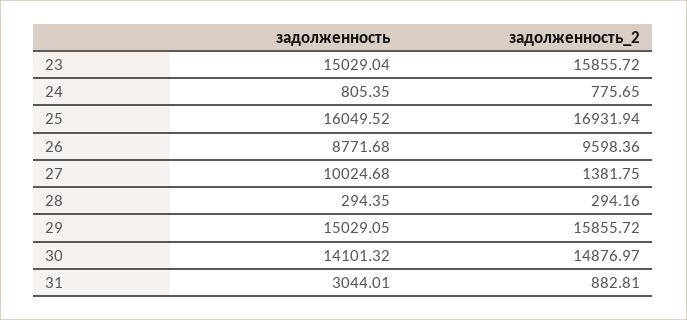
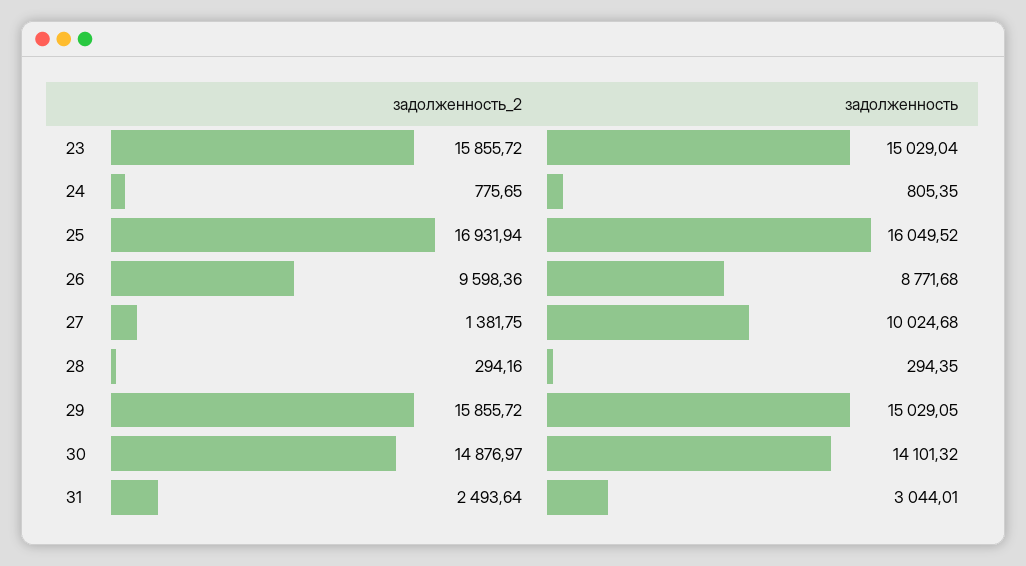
задолженность_2, 31: 882.81 -> 2493.64

